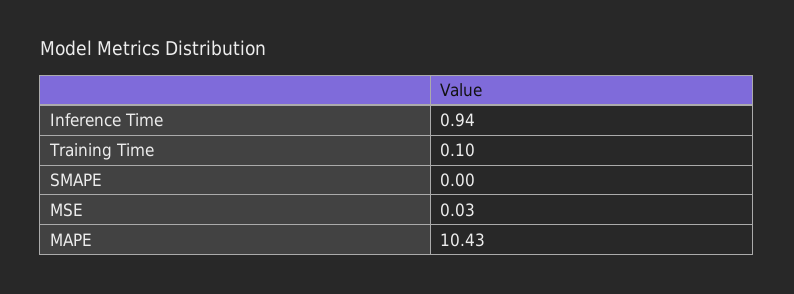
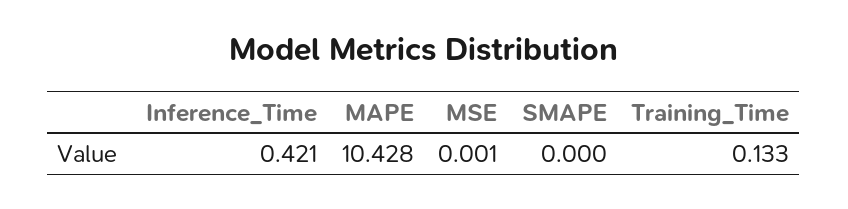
Inference Time: 0.94 -> 0.421
Training Time: 0.1 -> 0.133
MSE: 0.03 -> 0.001

